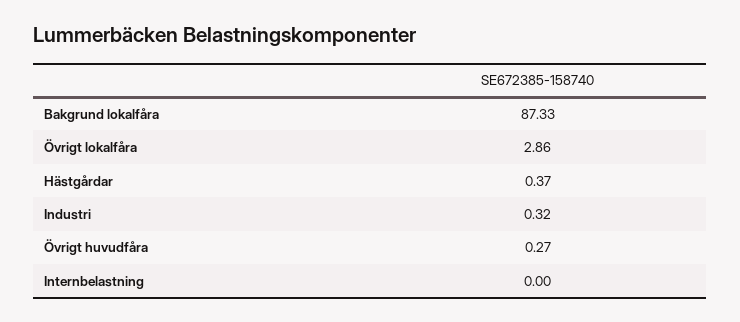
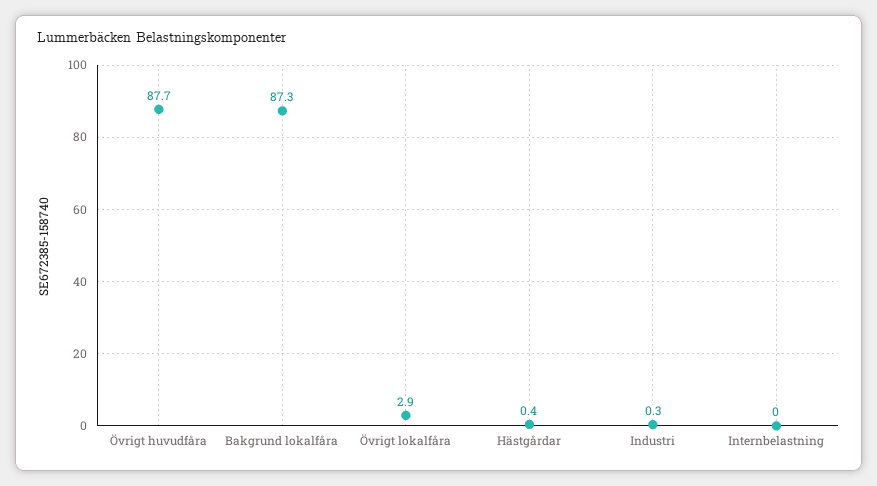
Övrigt huvudfåra: 0.27 -> 87.7

